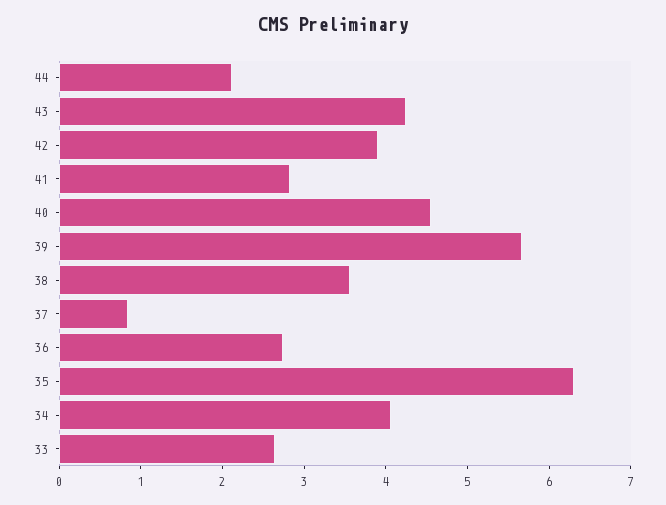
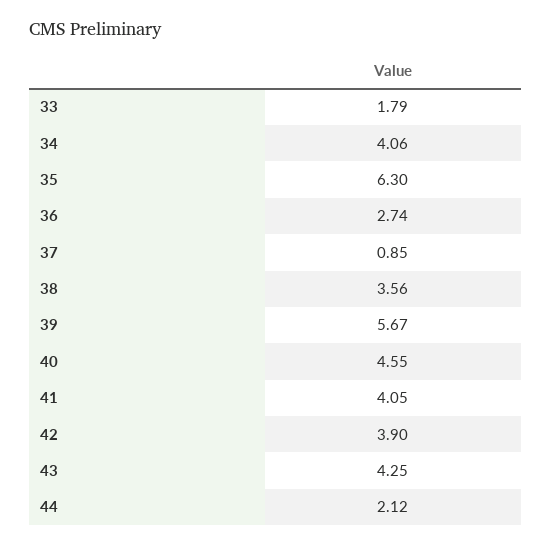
41: 2.8 -> 4.05
33: 2.6 -> 1.79

